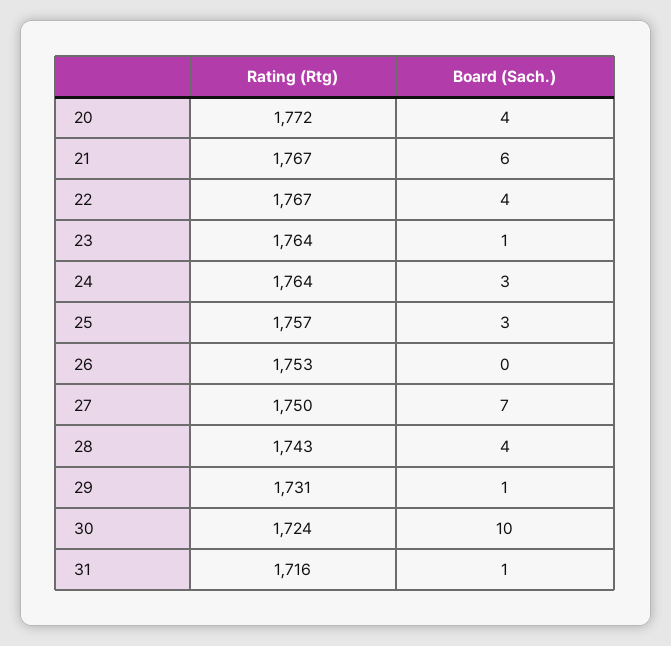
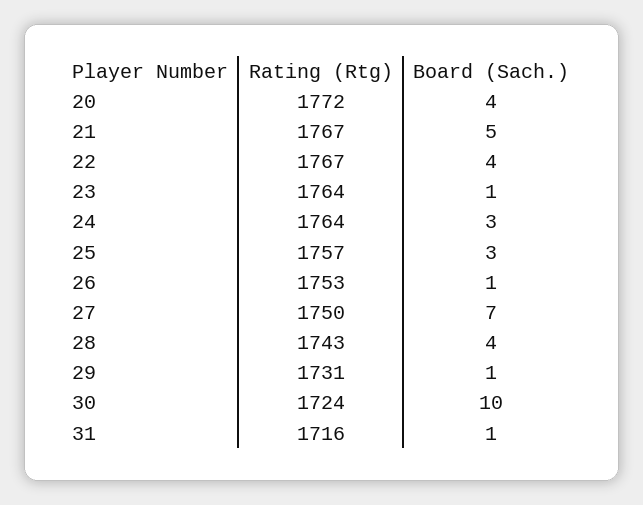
Board (Sach.), 21: 6 -> 5
Board (Sach.), 26: 0 -> 1

